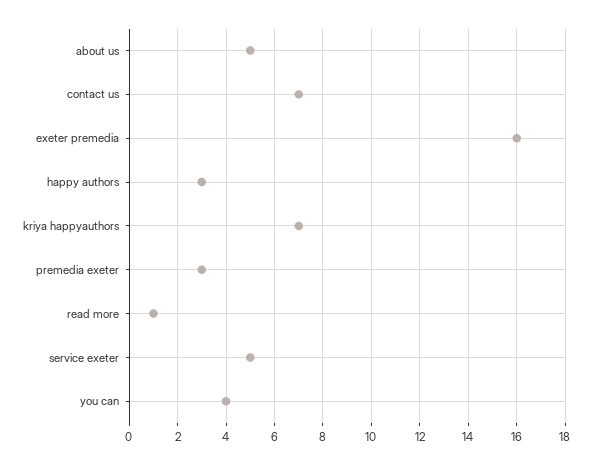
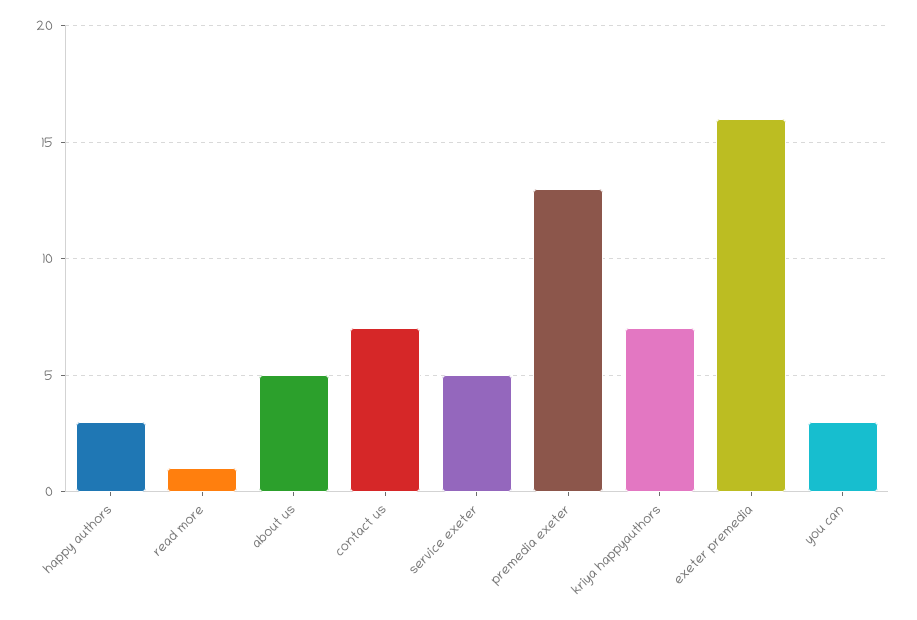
premedia exeter: 3 -> 13
you can: 4 -> 3

